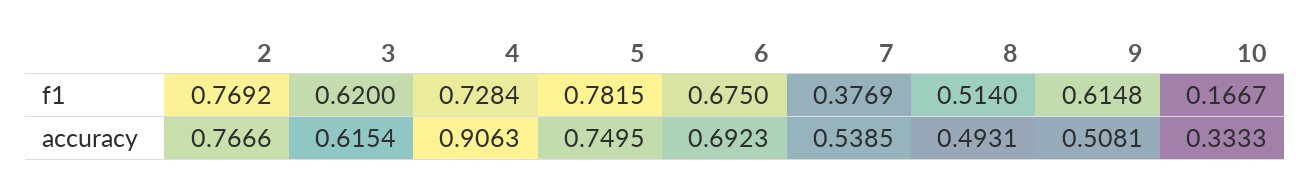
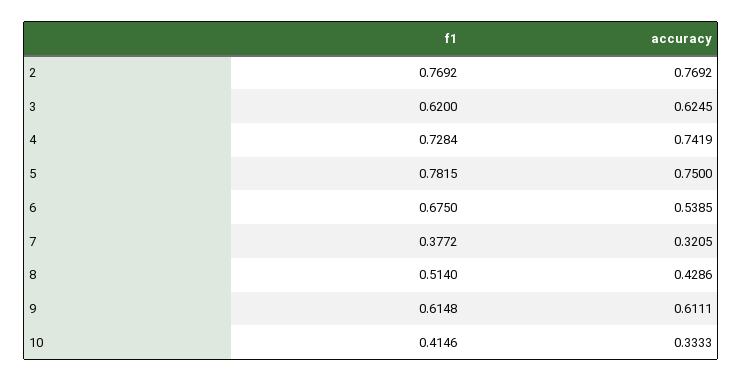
7, f1: 0.3769 -> 0.3772
10, f1: 0.1667 -> 0.4146
2, accuracy: 0.7666 -> 0.7692
3, accuracy: 0.6154 -> 0.6245
4, accuracy: 0.9063 -> 0.7419
5, accuracy: 0.7495 -> 0.75
6, accuracy: 0.6923 -> 0.5385
7, accuracy: 0.5385 -> 0.3205
8, accuracy: 0.4931 -> 0.4286
9, accuracy: 0.5081 -> 0.6111

